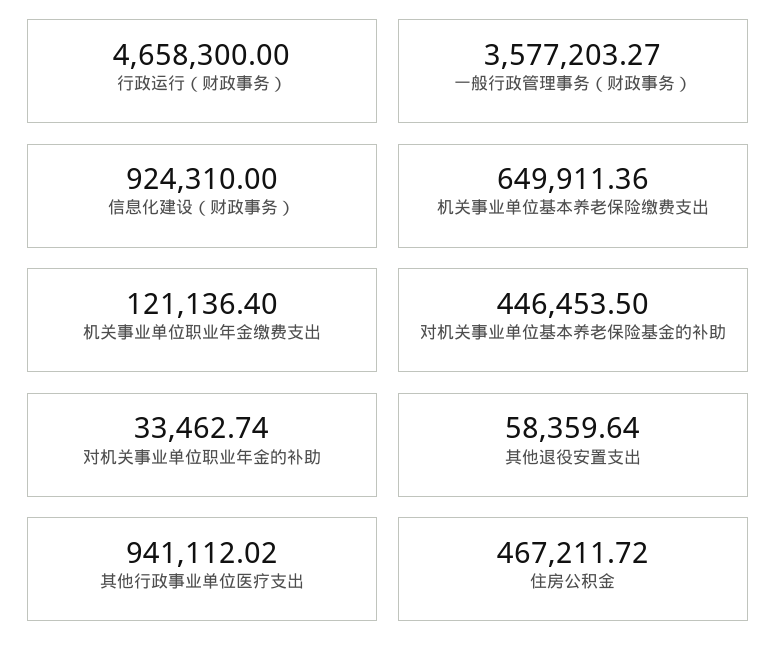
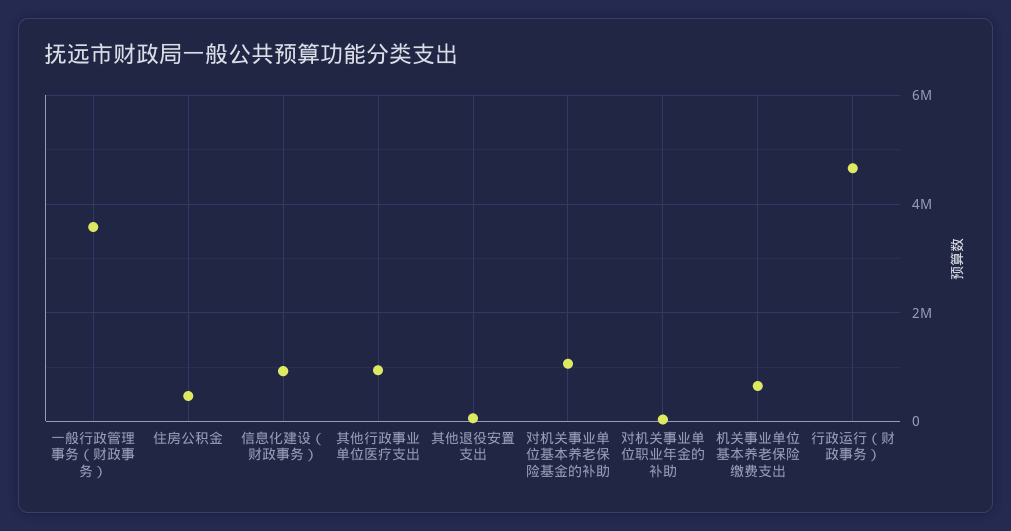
机关事业单位职业年金缴费支出: 121136.4 -> none
对机关事业单位基本养老保险基金的补助: 446453.5 -> 1000000

